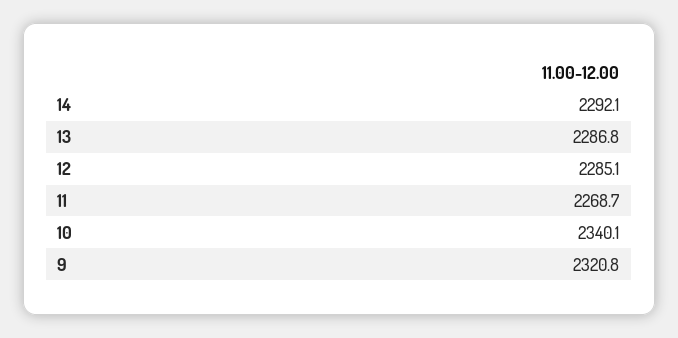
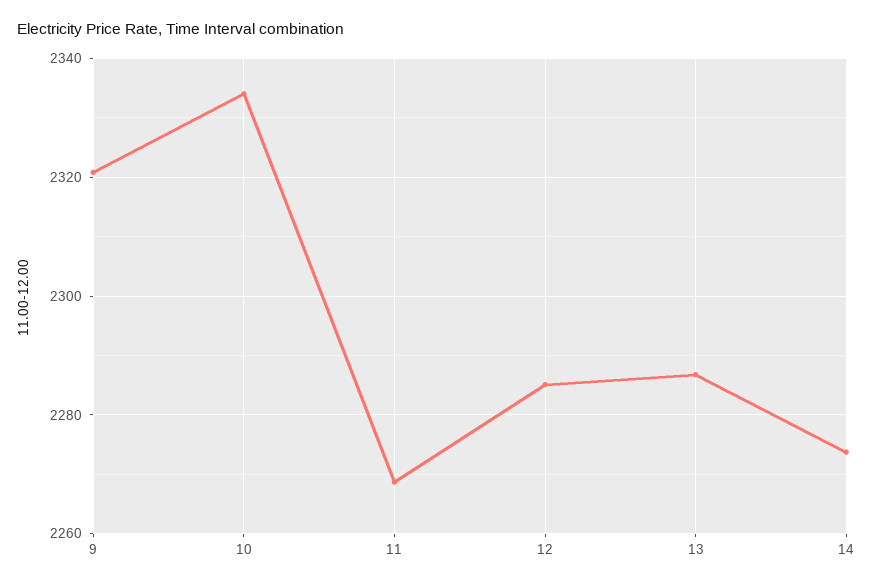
14: 2292.1 -> 2274
10: 2340.1 -> 2334

